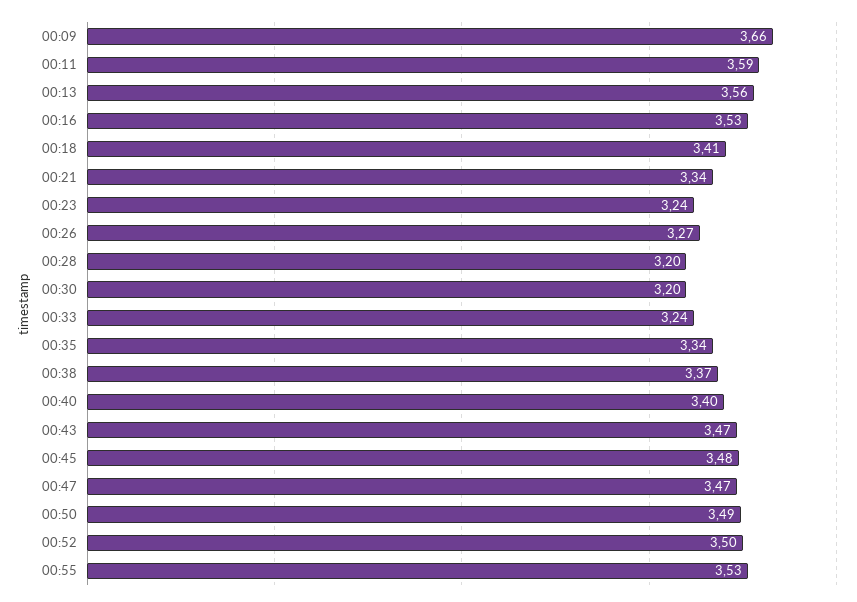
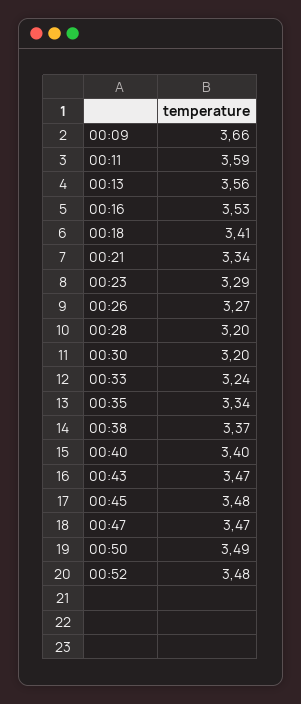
00:23: 3.24 -> 3.29
00:52: 3.5 -> 3.48
00:55: 3.53 -> none

